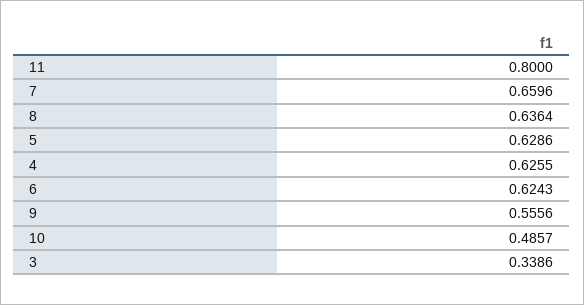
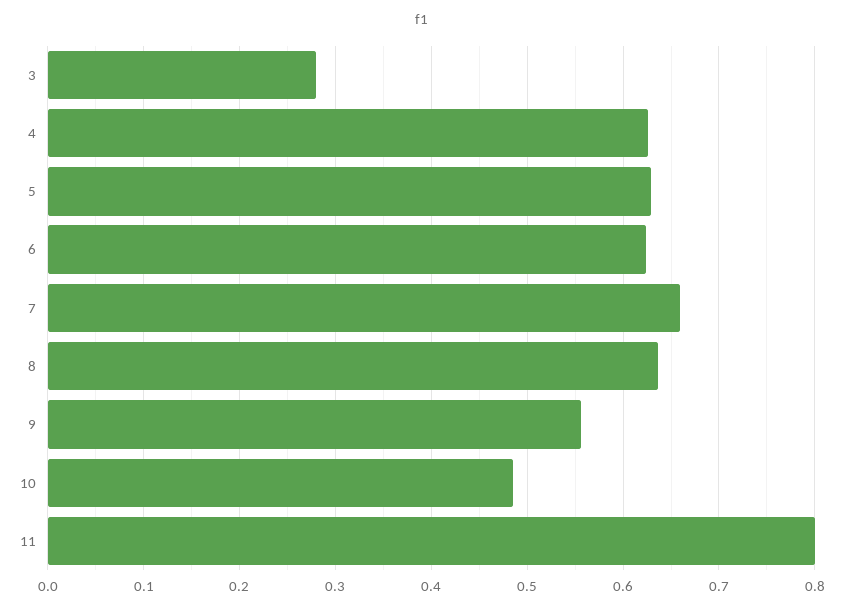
3: 0.3386 -> 0.28

